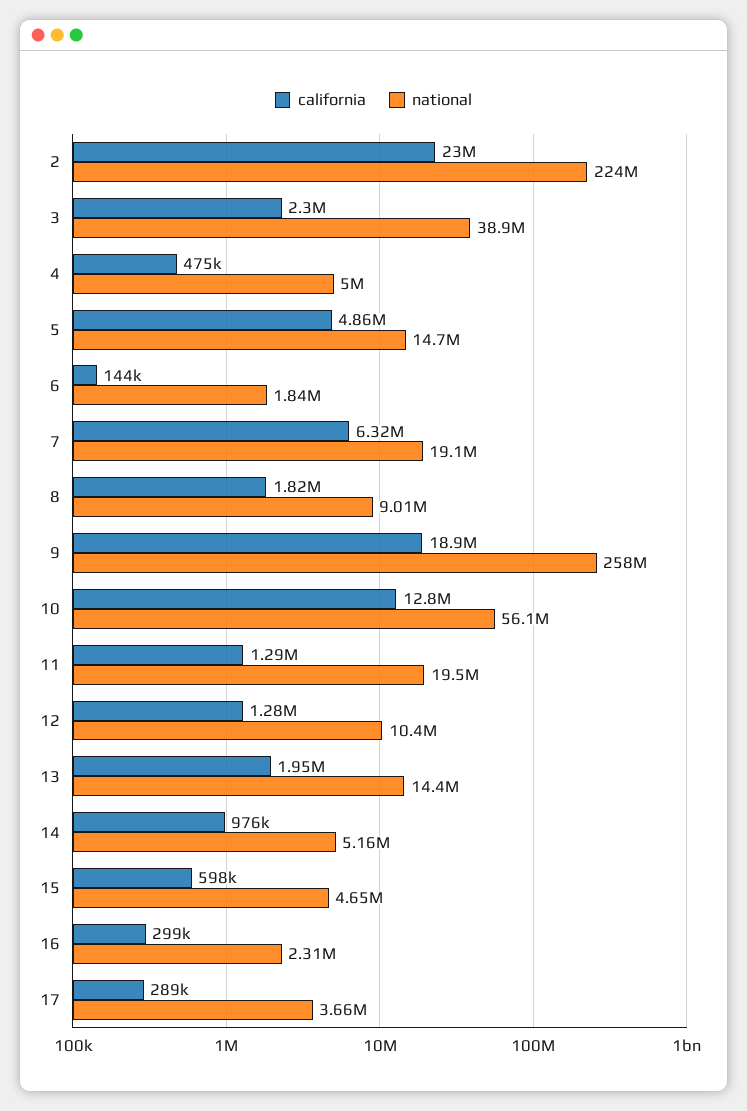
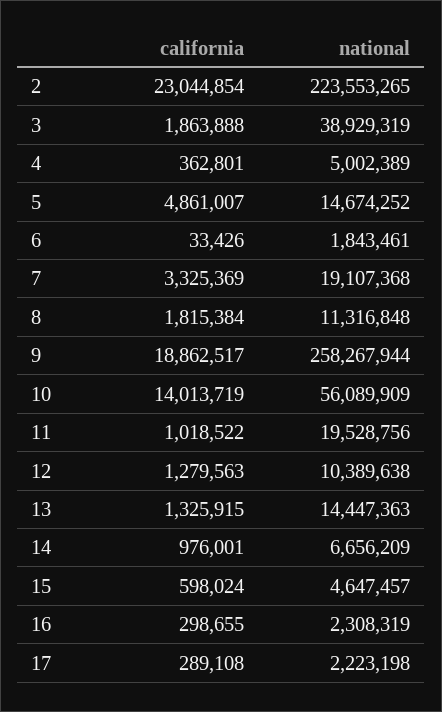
california, 3: 2300000 -> 1863888
california, 4: 475000 -> 362801
california, 6: 144000 -> 33426
california, 7: 6320000 -> 3325369
national, 8: 9010000 -> 11316848
california, 10: 12800000 -> 14013719
california, 11: 1290000 -> 1018522
california, 13: 1950000 -> 1325915
national, 14: 5160000 -> 6656209
national, 17: 3660000 -> 2223198

